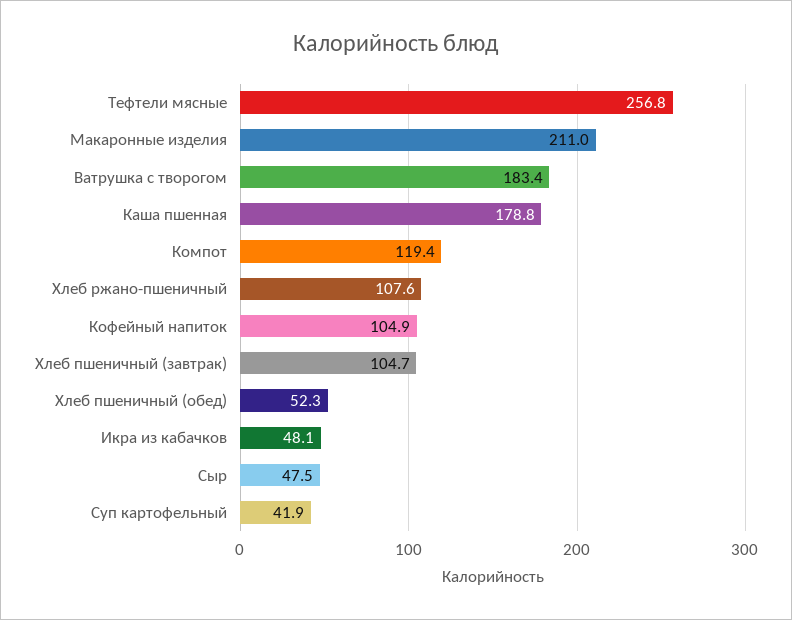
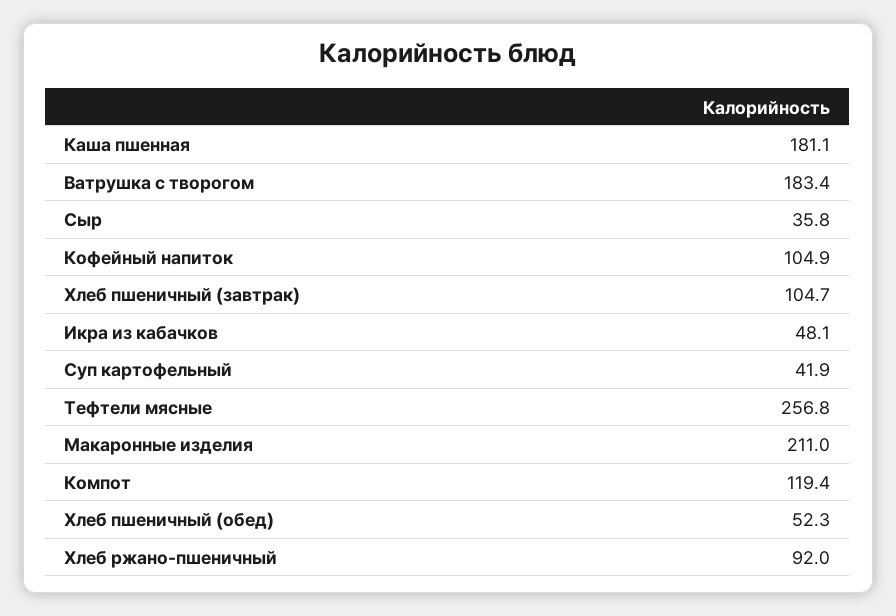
Каша пшенная: 178.8 -> 181.1
Хлеб ржано-пшеничный: 107.6 -> 92
Сыр: 47.5 -> 35.8

